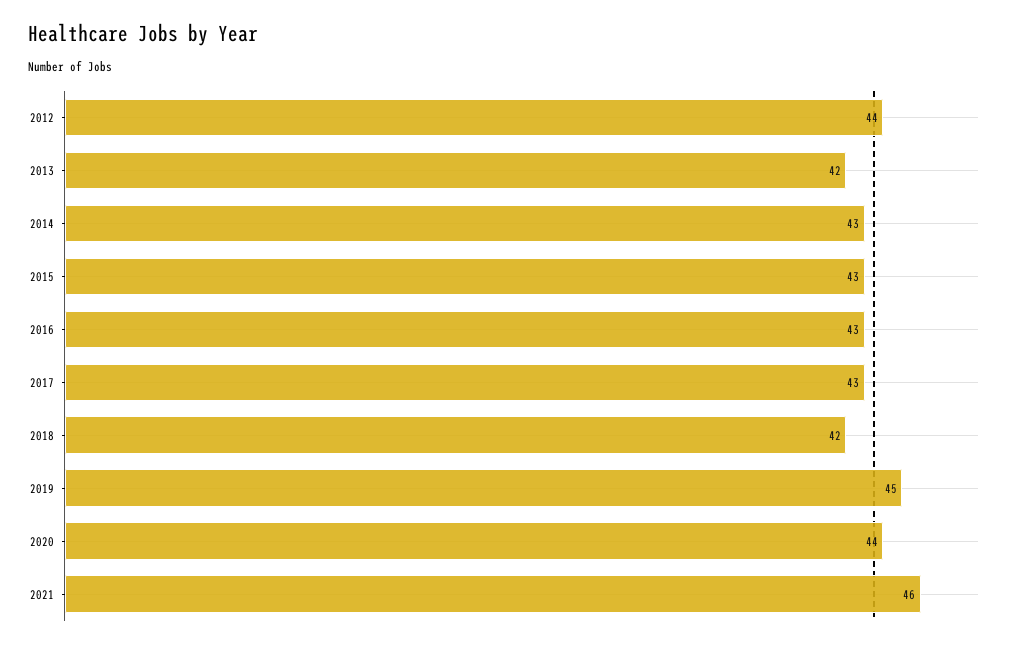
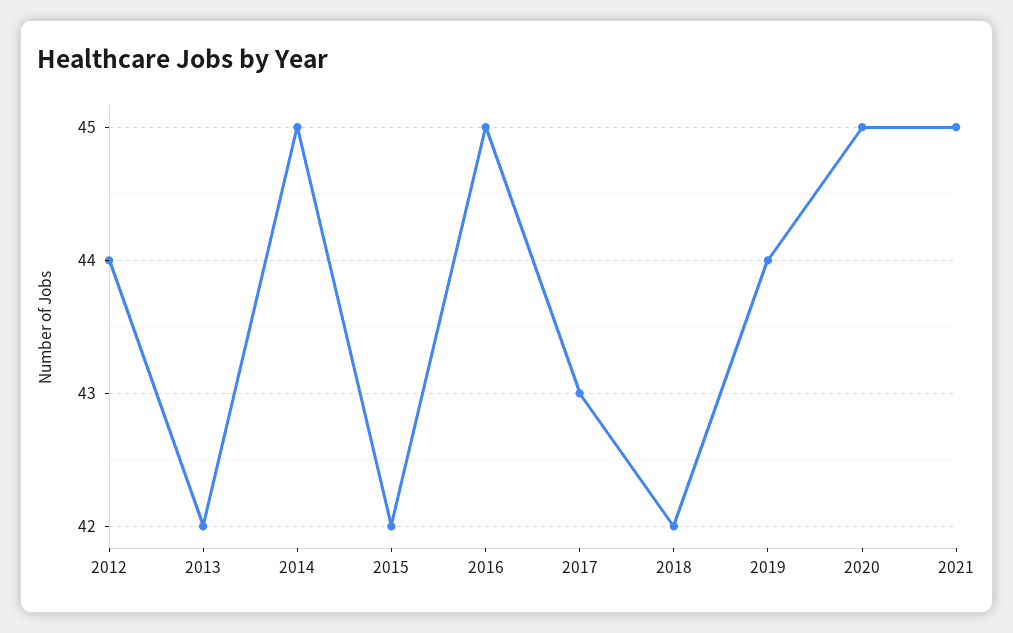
2014: 43 -> 45
2015: 43 -> 42
2016: 43 -> 45
2019: 45 -> 44
2020: 44 -> 45
2021: 46 -> 45

